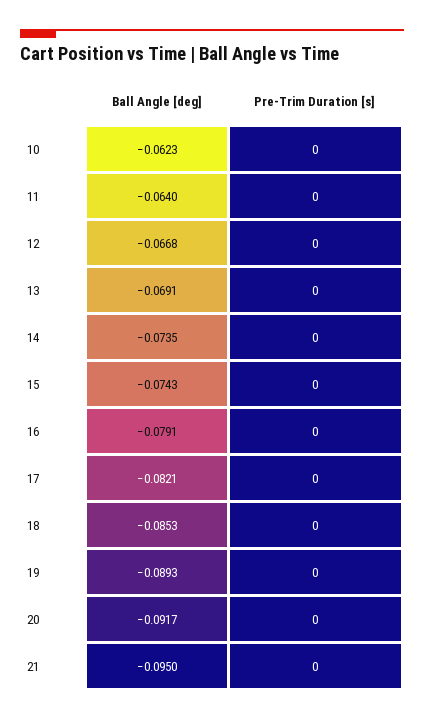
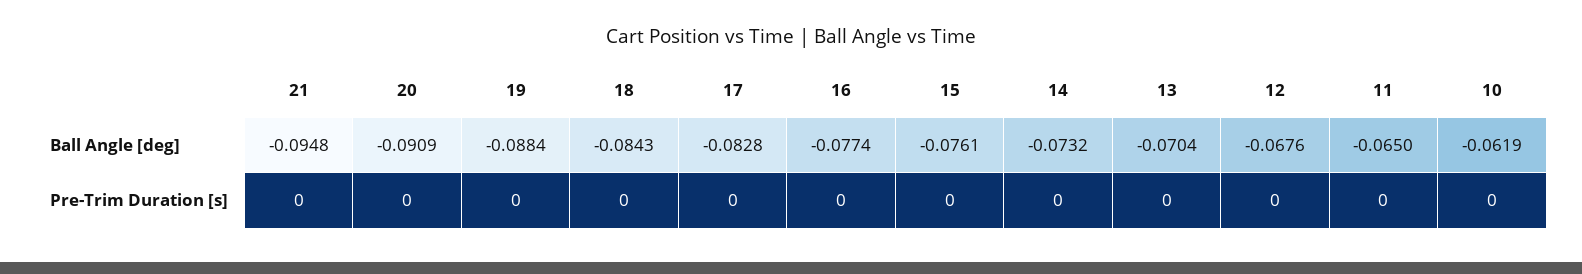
Ball Angle [deg], 10: -0.0623 -> -0.0619
Ball Angle [deg], 11: -0.064 -> -0.065
Ball Angle [deg], 12: -0.0668 -> -0.0676
Ball Angle [deg], 13: -0.0691 -> -0.0704
Ball Angle [deg], 14: -0.0735 -> -0.0732
Ball Angle [deg], 15: -0.0743 -> -0.0761
Ball Angle [deg], 16: -0.0791 -> -0.0774
Ball Angle [deg], 17: -0.0821 -> -0.0828
Ball Angle [deg], 18: -0.0853 -> -0.0843
Ball Angle [deg], 19: -0.0893 -> -0.0884
Ball Angle [deg], 20: -0.0917 -> -0.0909
Ball Angle [deg], 21: -0.095 -> -0.0948

